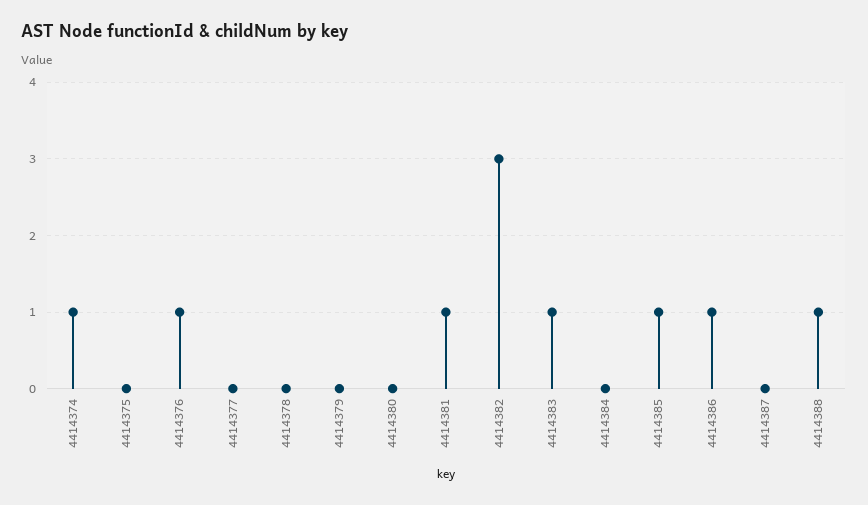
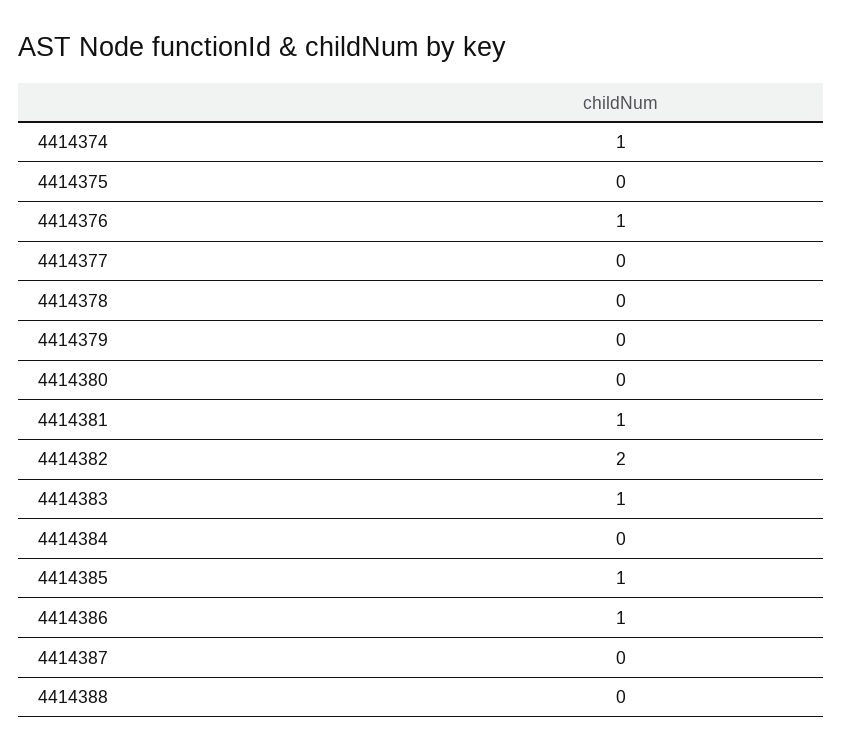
4414382: 3 -> 2
4414388: 1 -> 0

